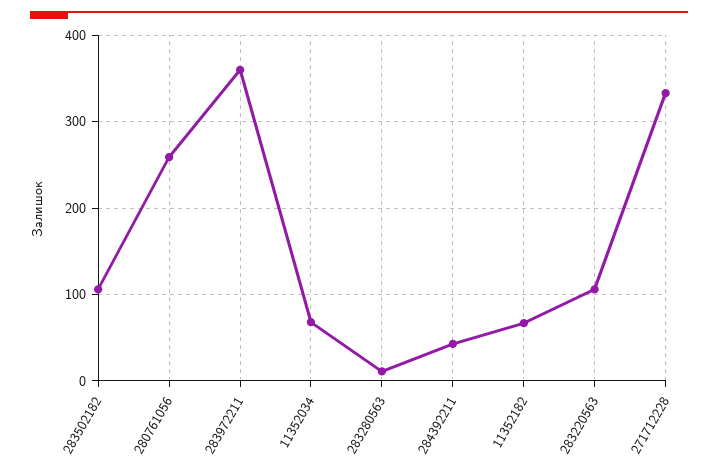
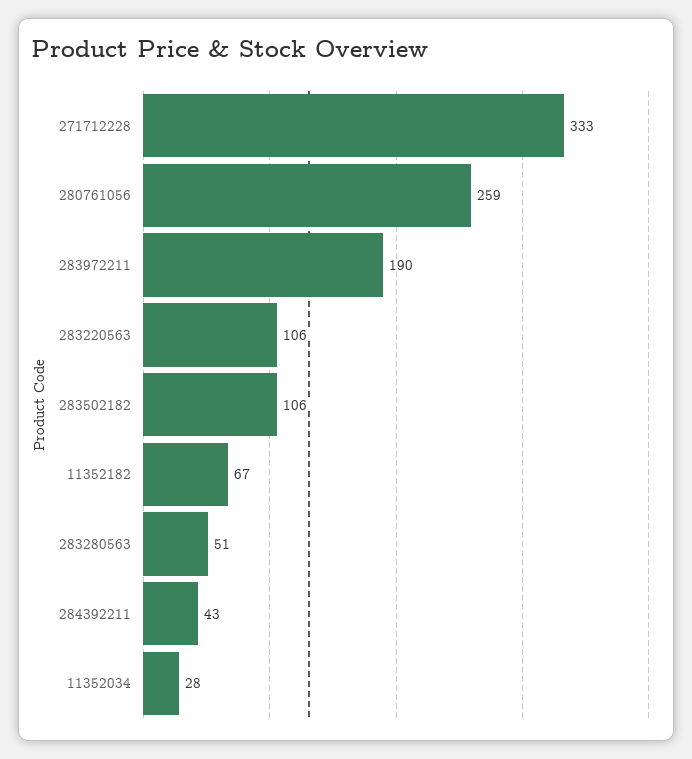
283972211: 360 -> 190
11352034: 70 -> 28
283280563: 10 -> 51

